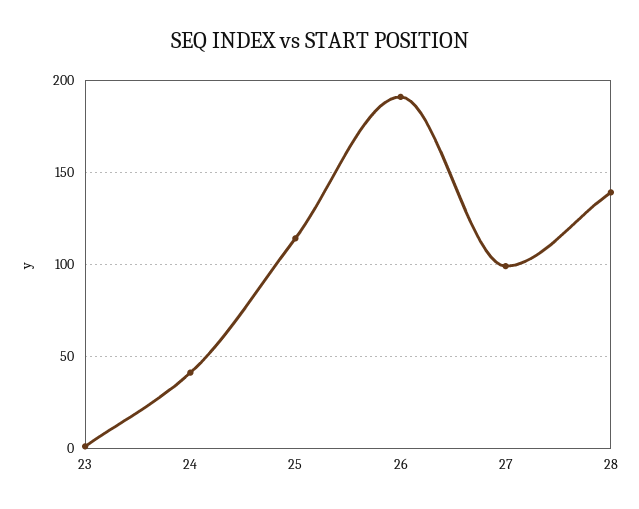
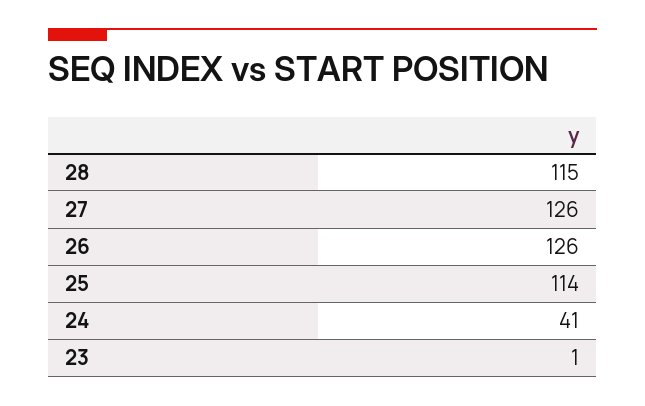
26: 190 -> 126
27: 100 -> 126
28: 140 -> 115

